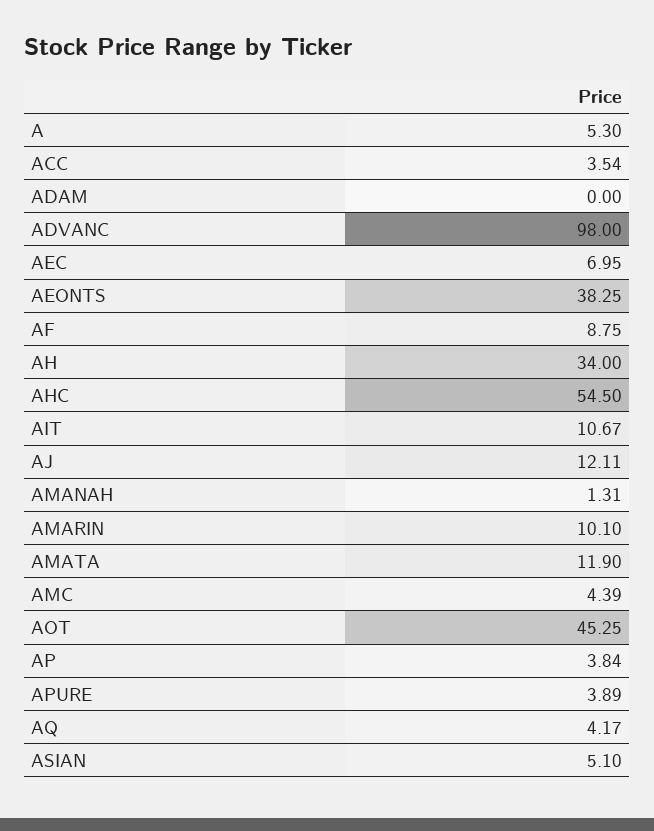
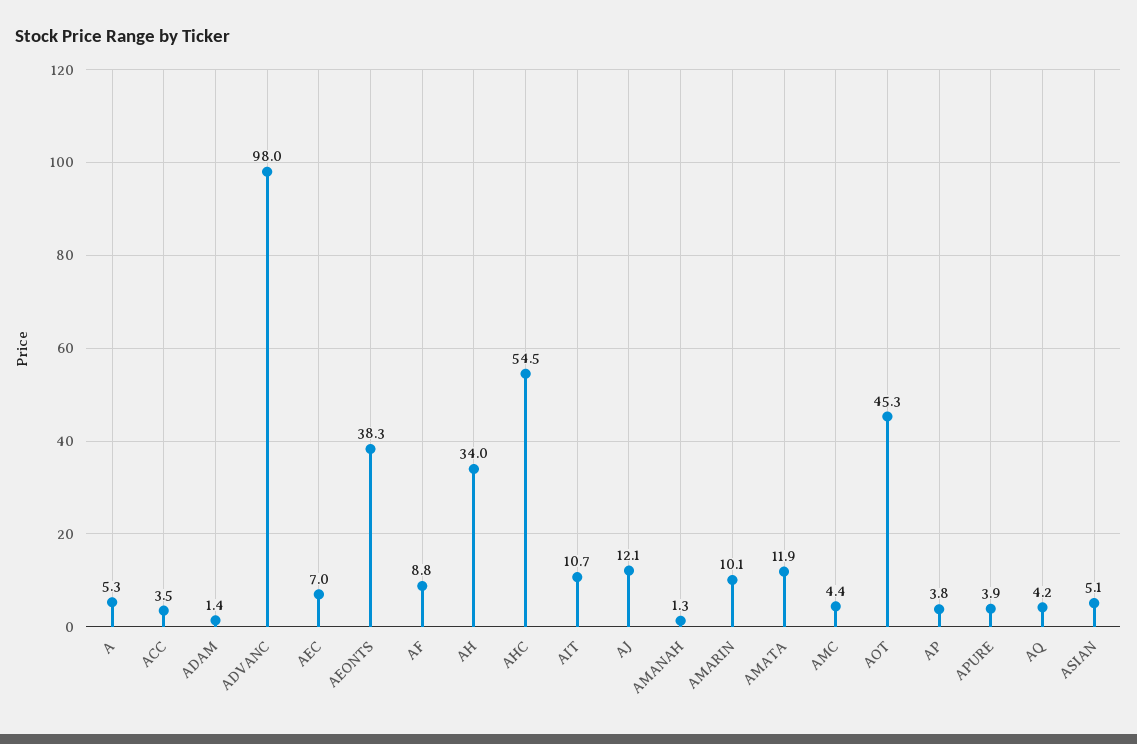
ADAM: 0 -> 1.4

